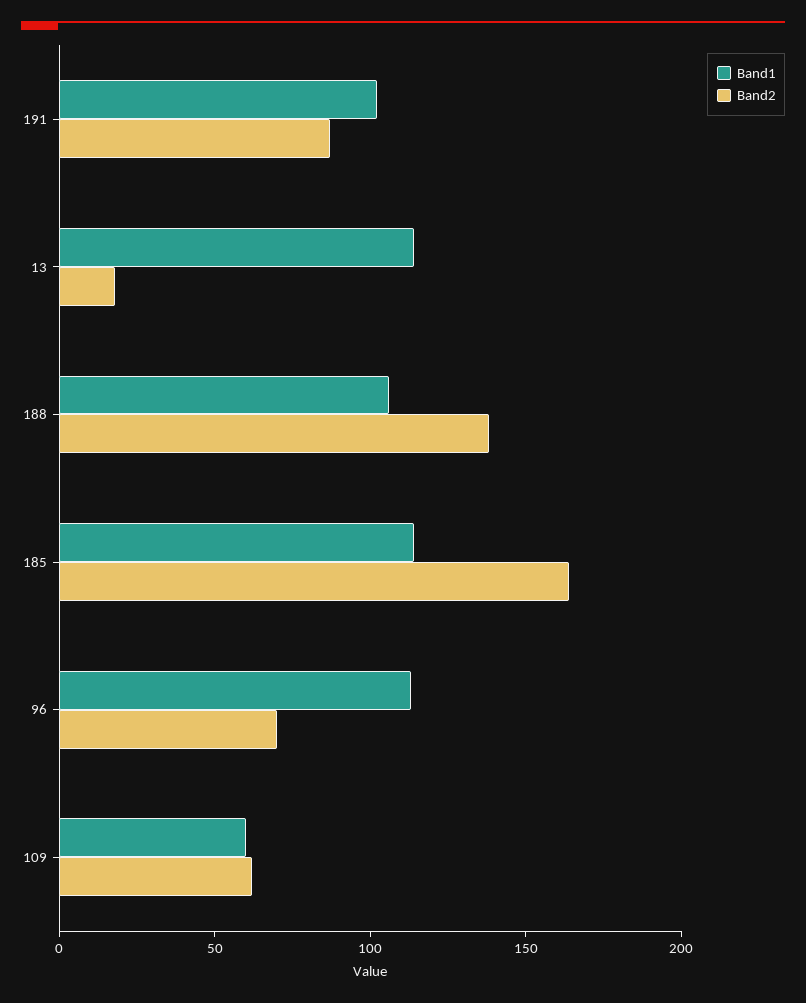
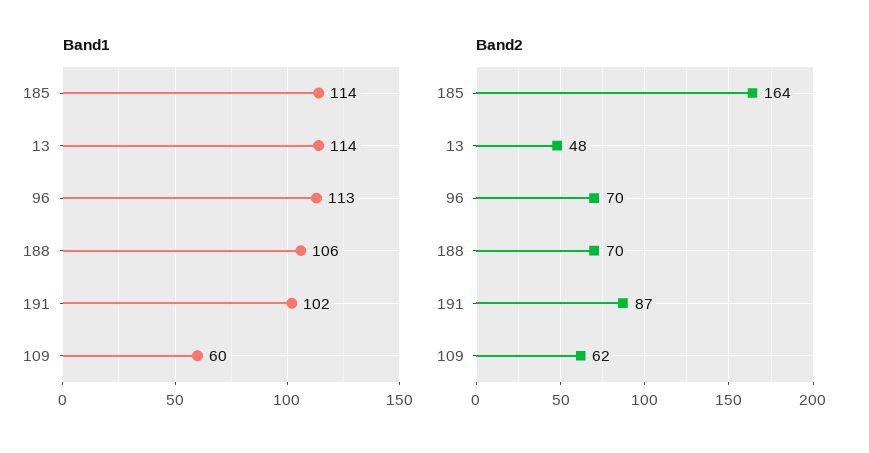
Band2, 13: 20 -> 48
Band2, 188: 140 -> 70

